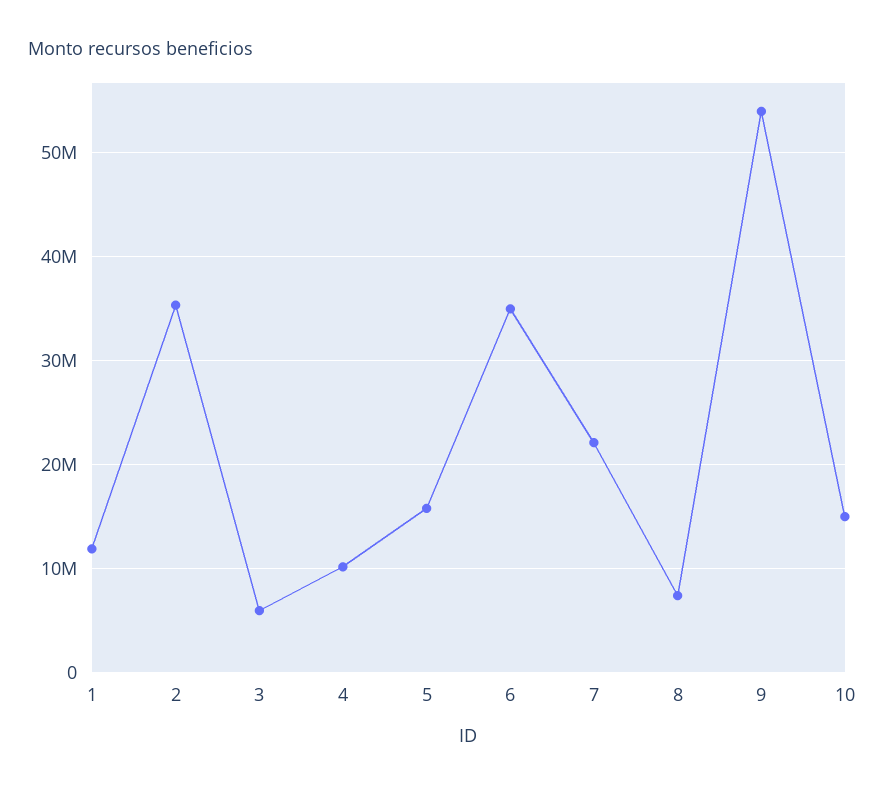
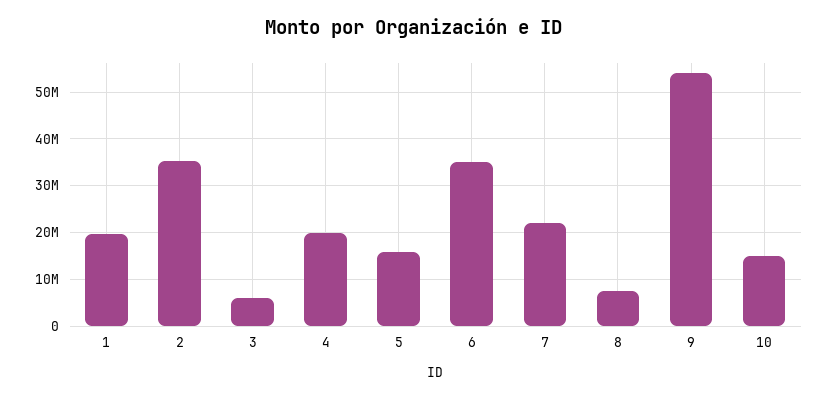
1: 12000000 -> 20000000
4: 10000000 -> 20000000

